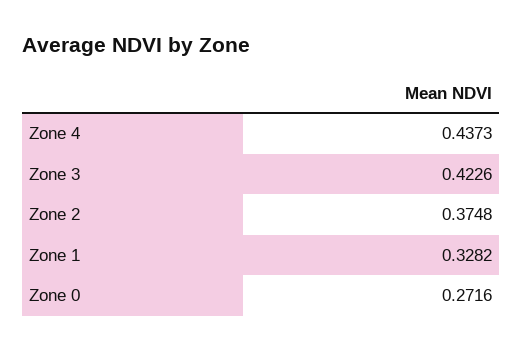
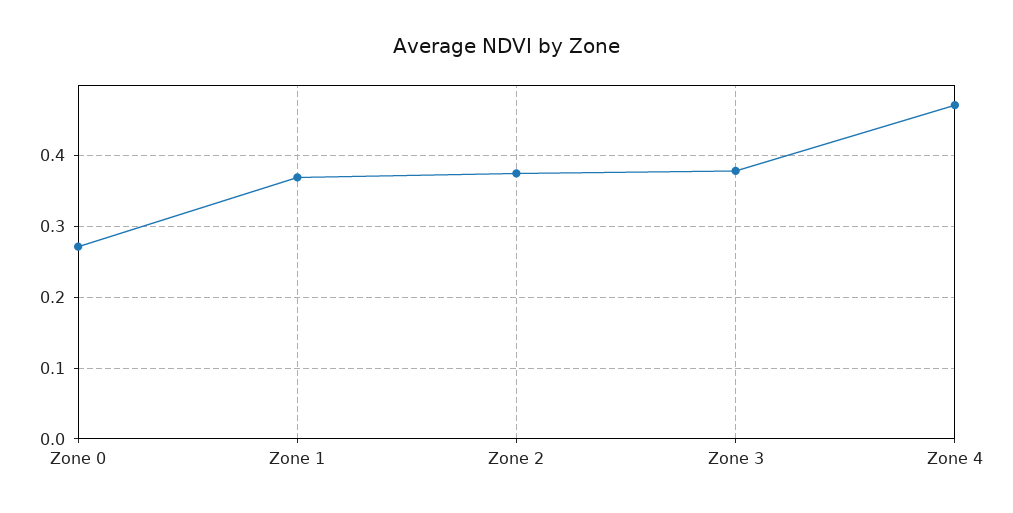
Zone 4: 0.4373 -> 0.47
Zone 3: 0.4226 -> 0.38
Zone 1: 0.3282 -> 0.37

